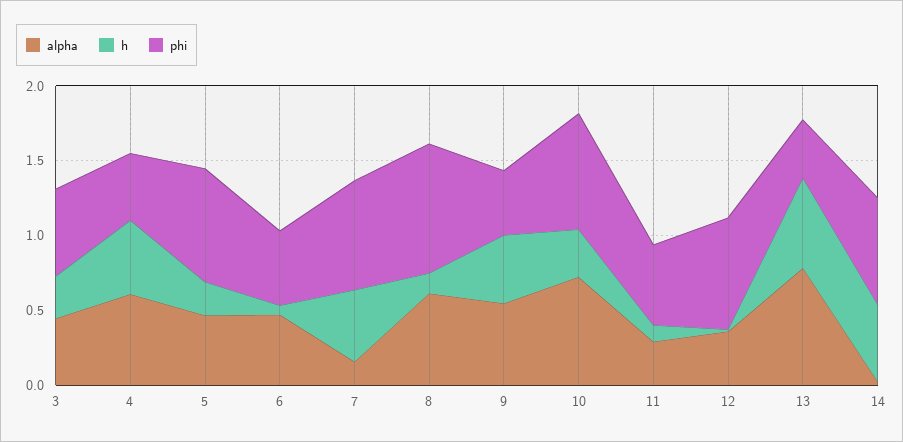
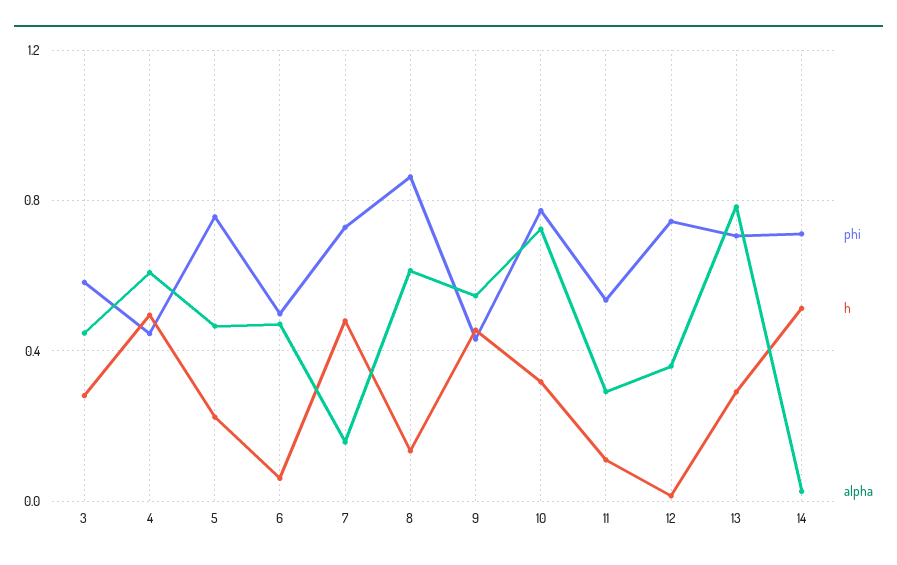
h, 13: 0.6 -> 0.3
phi, 13: 0.4 -> 0.7

